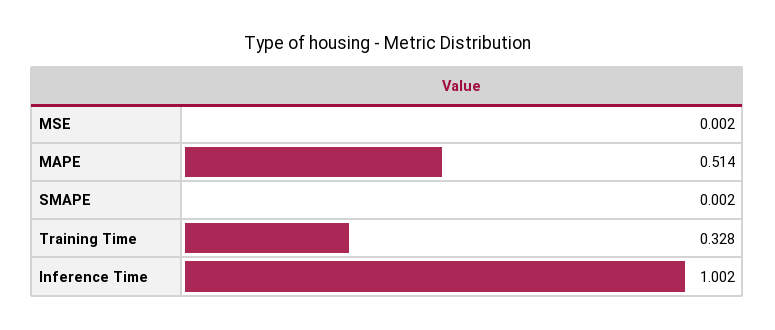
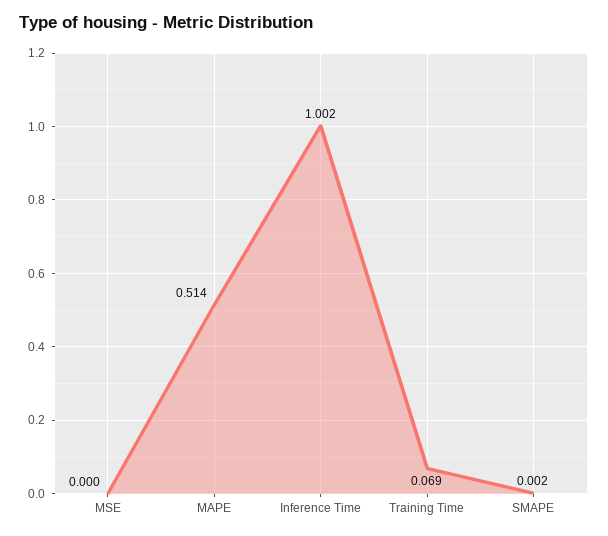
MSE: 0.002 -> 0
Training Time: 0.328 -> 0.069

